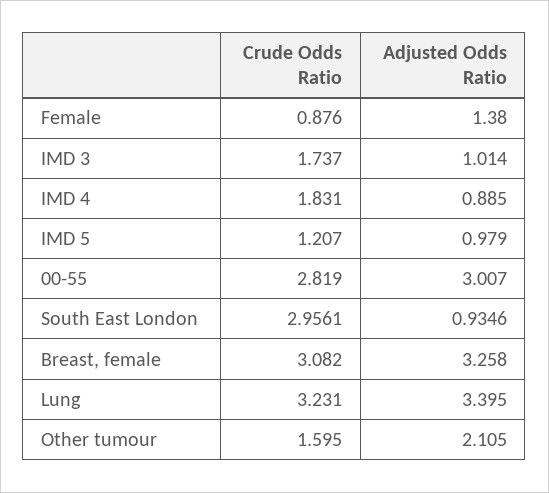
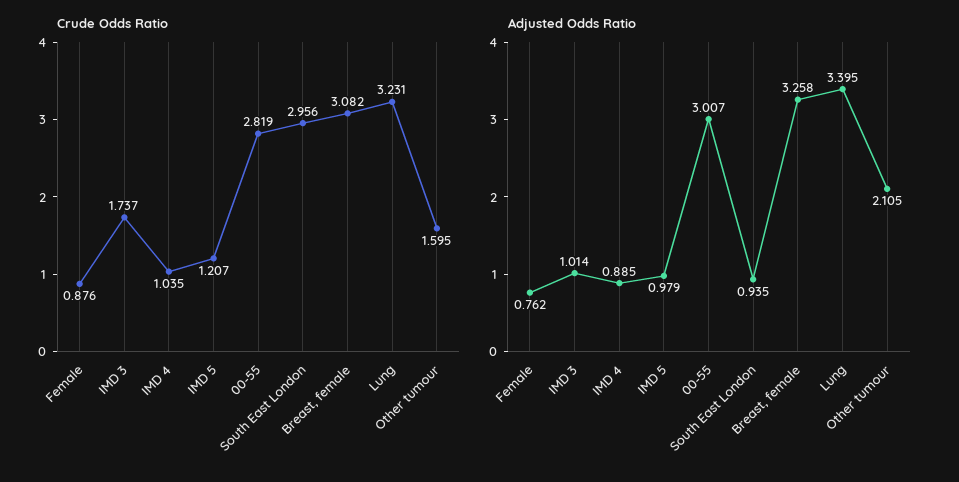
Adjusted Odds Ratio, Female: 1.38 -> 0.762
Crude Odds Ratio, IMD 4: 1.831 -> 1.035

